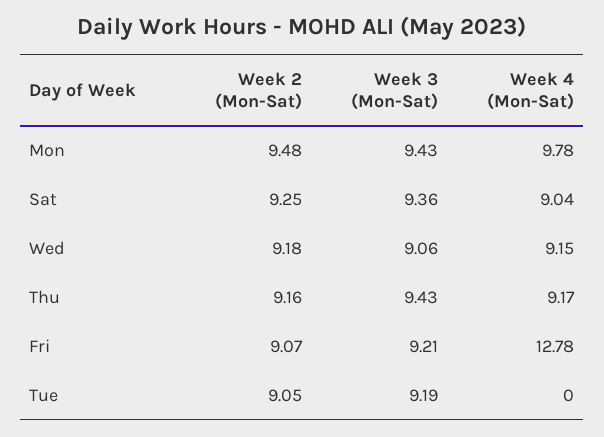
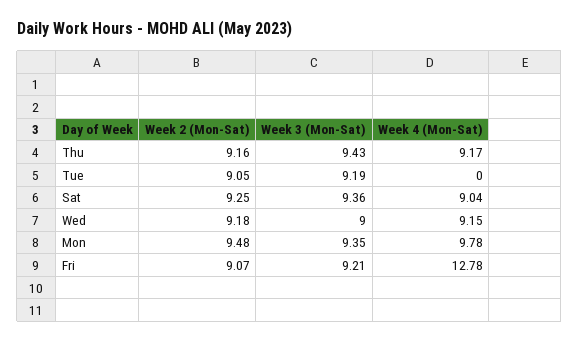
Week 3 (Mon-Sat), Mon: 9.43 -> 9.35
Week 3 (Mon-Sat), Wed: 9.06 -> 9

